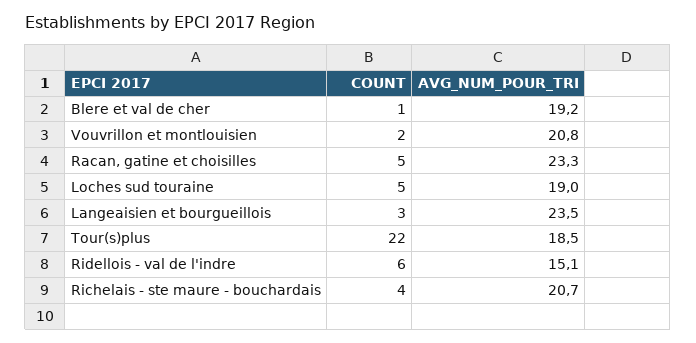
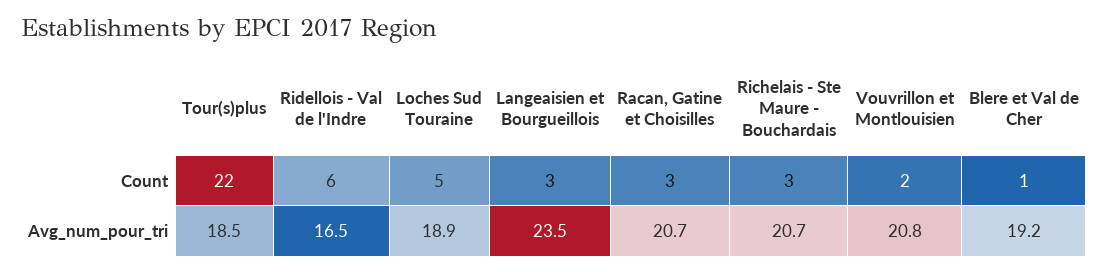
COUNT, Racan, gatine et choisilles: 5 -> 3
AVG_NUM_POUR_TRI, Racan, gatine et choisilles: 23.3 -> 20.7
AVG_NUM_POUR_TRI, Loches sud touraine: 19 -> 18.9
AVG_NUM_POUR_TRI, Ridellois - val de l'indre: 15.1 -> 16.5
COUNT, Richelais - ste maure - bouchardais: 4 -> 3

